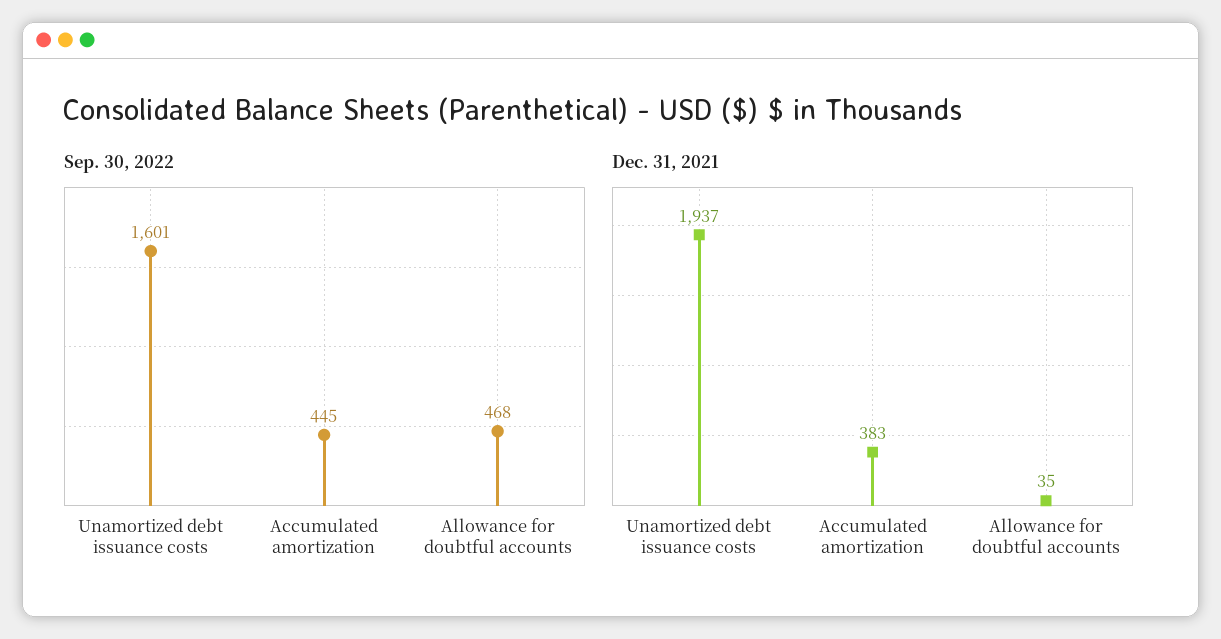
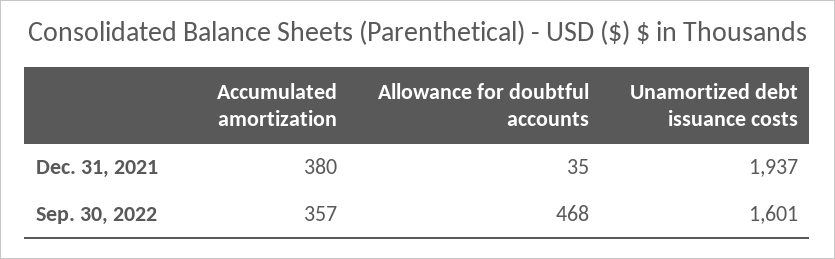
Sep. 30, 2022, Accumulated amortization: 445 -> 357
Dec. 31, 2021, Accumulated amortization: 383 -> 380

